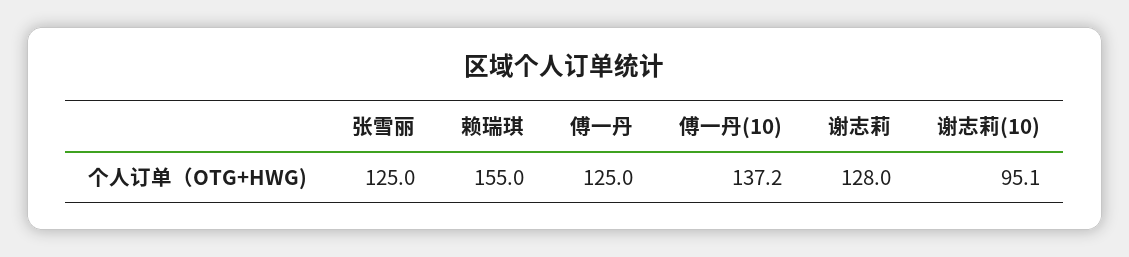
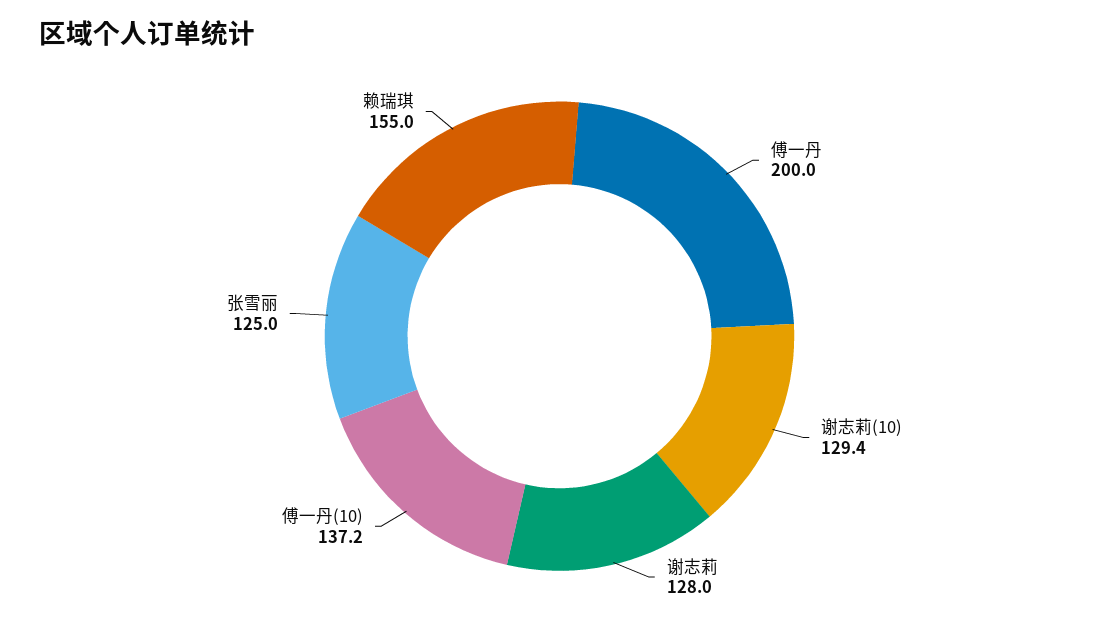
傅一丹: 125 -> 200
谢志莉(10): 95.1 -> 129.4

